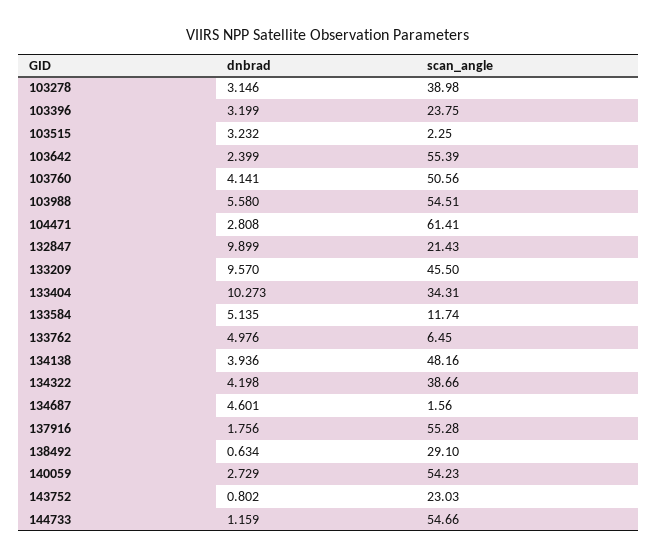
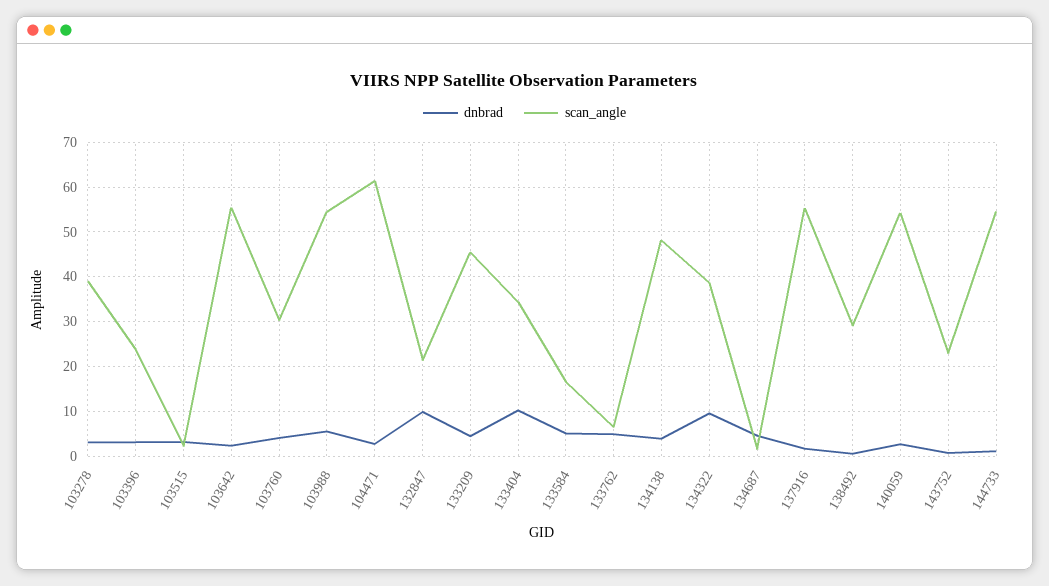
scan_angle, 103760: 50.56 -> 30
dnbrad, 133209: 9.57 -> 4
scan_angle, 133584: 11.74 -> 16
dnbrad, 134322: 4.198 -> 10

